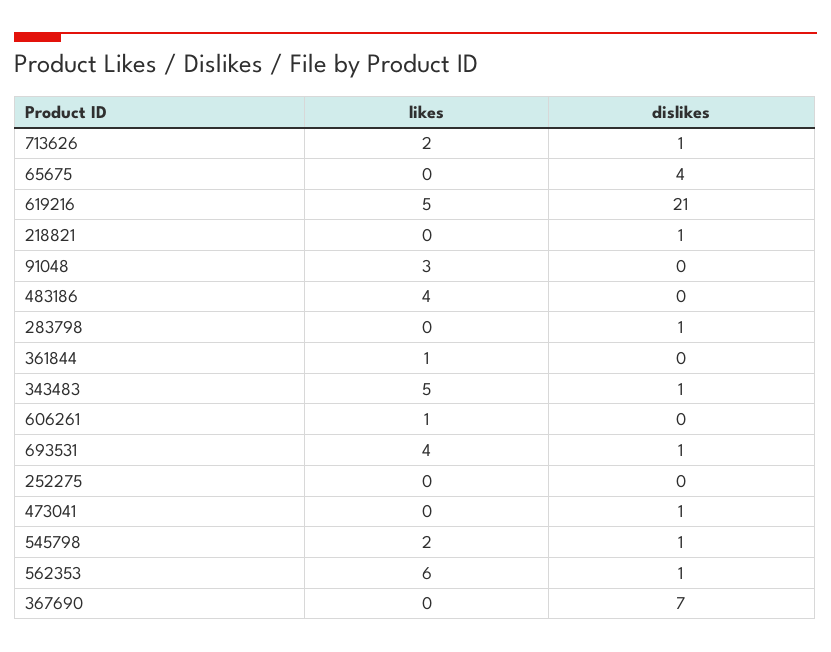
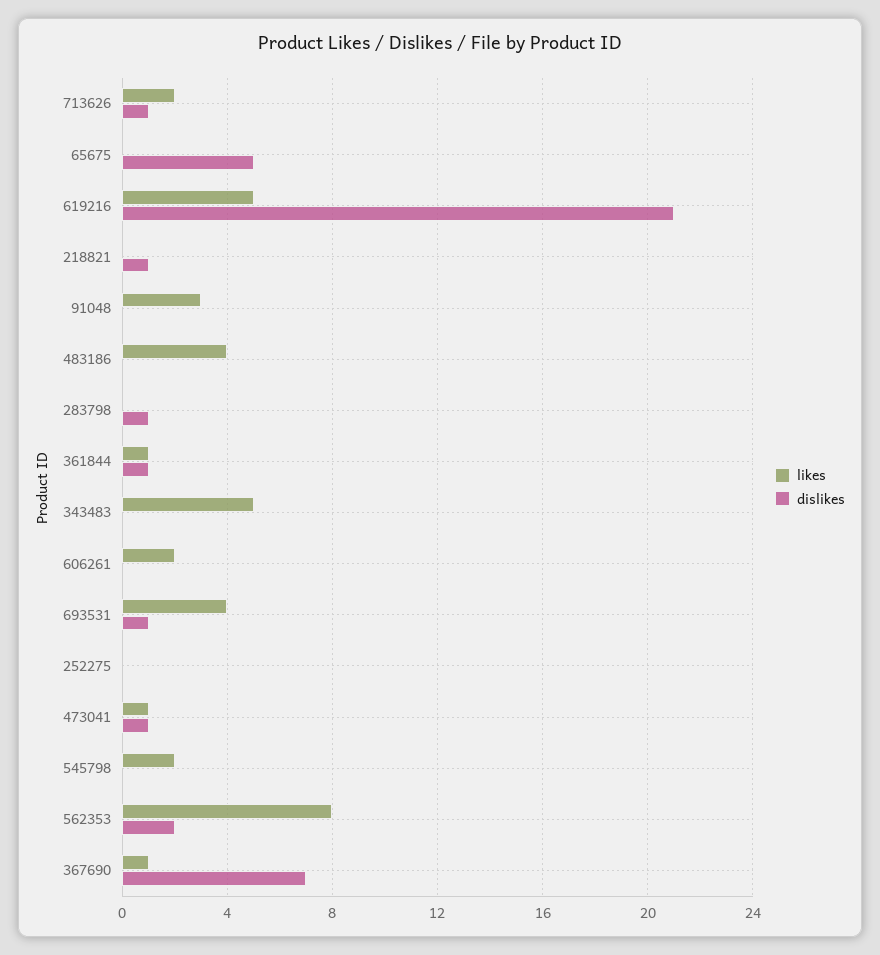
dislikes, 65675: 4 -> 5
dislikes, 361844: 0 -> 1
dislikes, 343483: 1 -> 0
likes, 606261: 1 -> 2
likes, 473041: 0 -> 1
dislikes, 545798: 1 -> 0
likes, 562353: 6 -> 8
dislikes, 562353: 1 -> 2
likes, 367690: 0 -> 1

